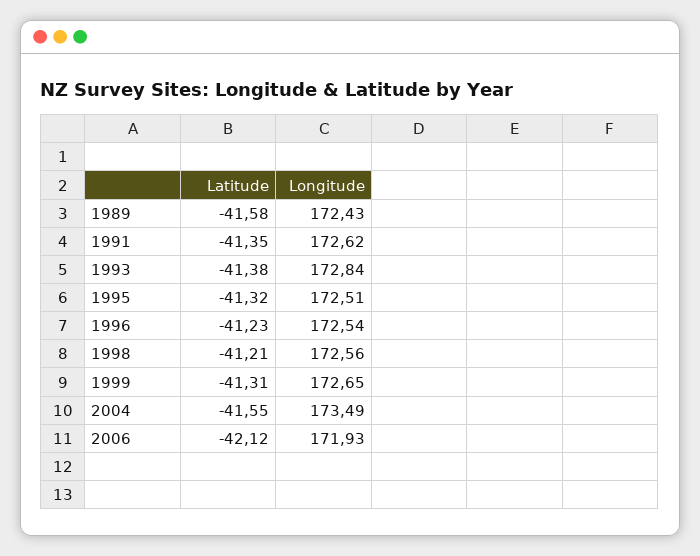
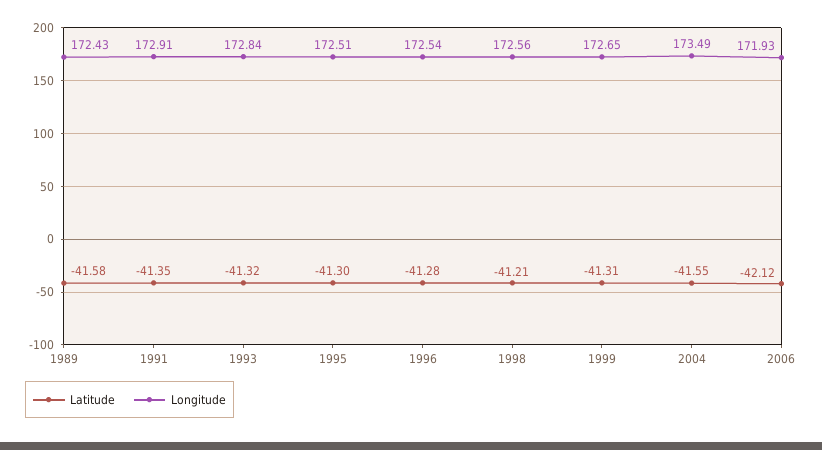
Longitude, 1991: 172.62 -> 172.91
Latitude, 1993: -41.38 -> -41.32
Latitude, 1995: -41.32 -> -41.3
Latitude, 1996: -41.23 -> -41.28

